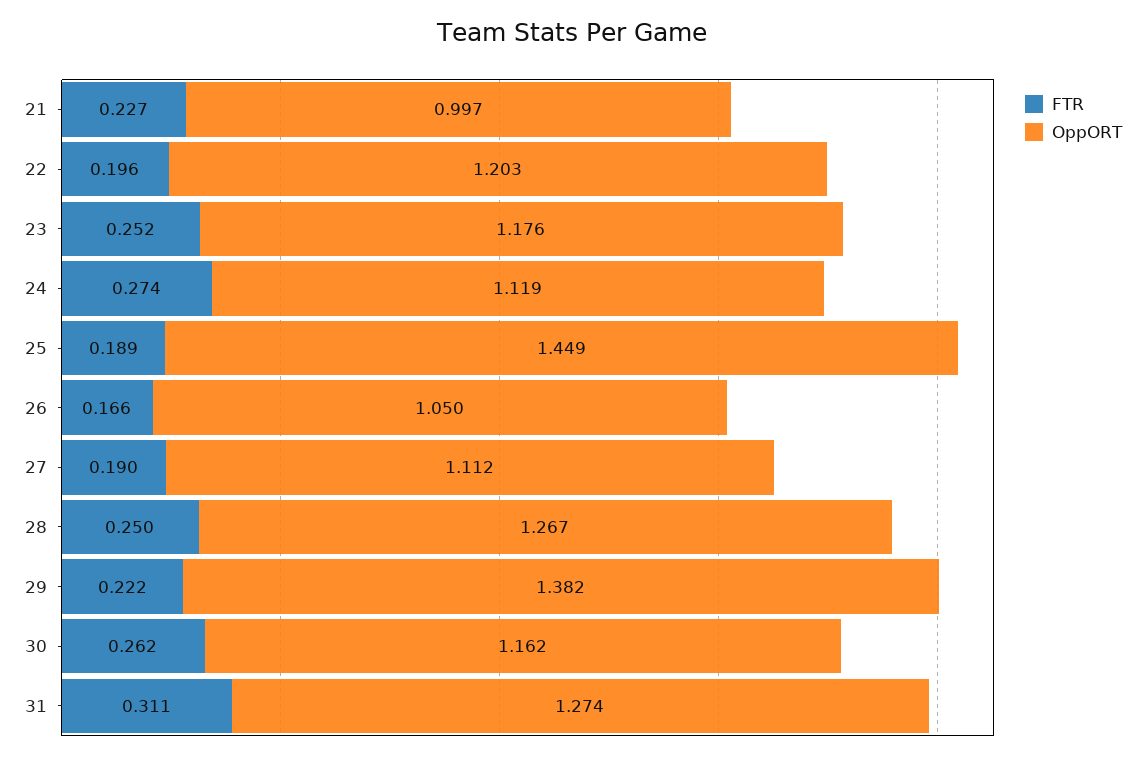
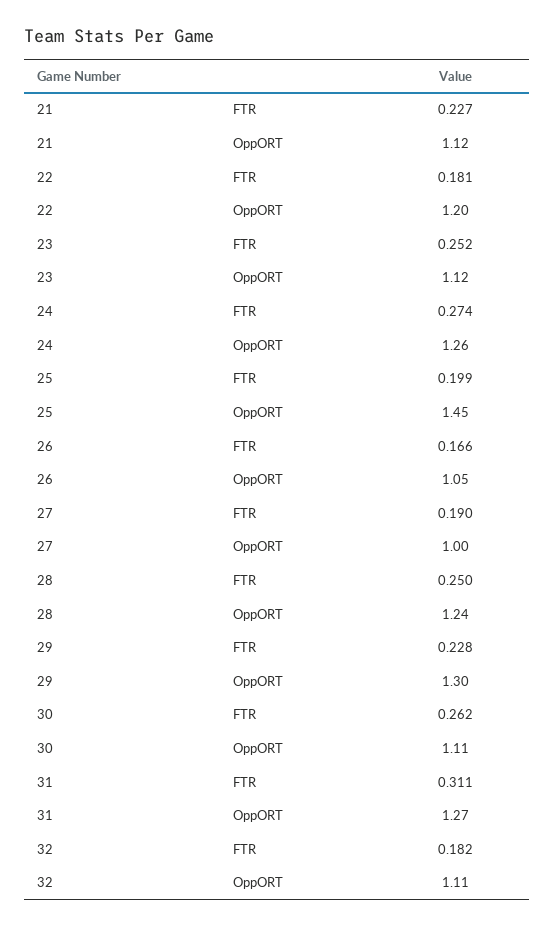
OppORT, 21: 0.997 -> 1.12
FTR, 22: 0.196 -> 0.181
OppORT, 23: 1.176 -> 1.12
OppORT, 24: 1.119 -> 1.26
FTR, 25: 0.189 -> 0.199
OppORT, 27: 1.112 -> 1
OppORT, 28: 1.267 -> 1.24
FTR, 29: 0.222 -> 0.228
OppORT, 29: 1.382 -> 1.3
OppORT, 30: 1.162 -> 1.11
FTR, 32: none -> 0.182
OppORT, 32: none -> 1.11

